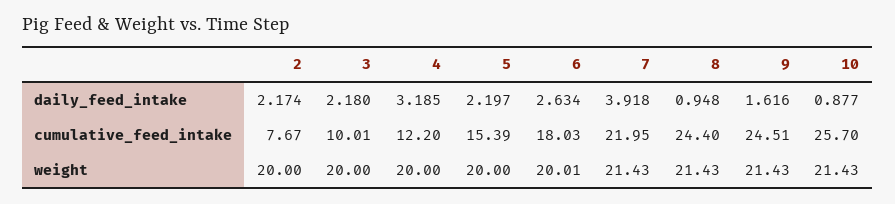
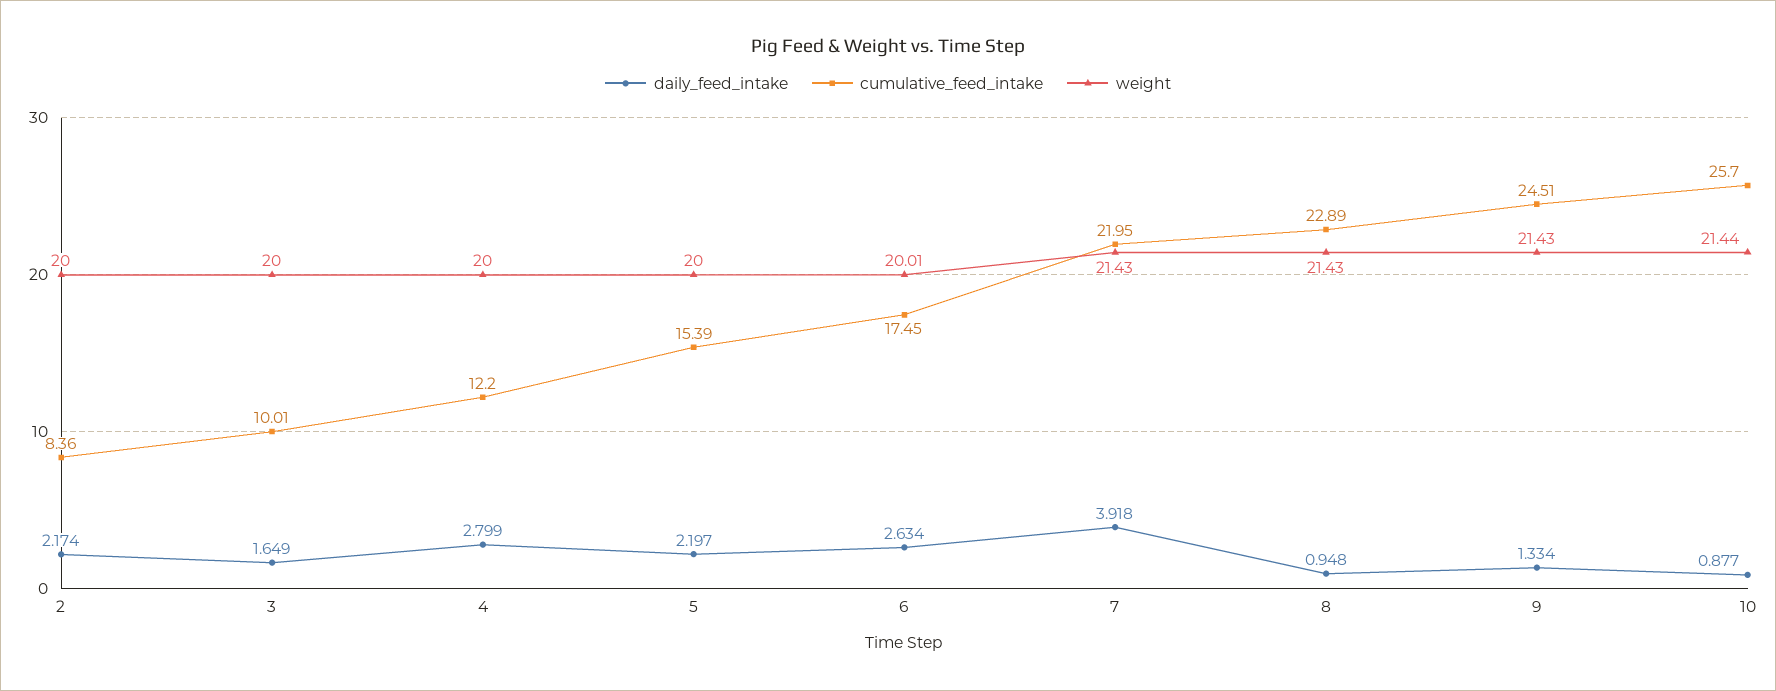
daily_feed_intake, 3: 2.18 -> 1.649
daily_feed_intake, 4: 3.185 -> 2.799
daily_feed_intake, 9: 1.616 -> 1.334
cumulative_feed_intake, 2: 7.67 -> 8.36
cumulative_feed_intake, 6: 18.03 -> 17.45
cumulative_feed_intake, 8: 24.4 -> 22.89
weight, 10: 21.43 -> 21.44

